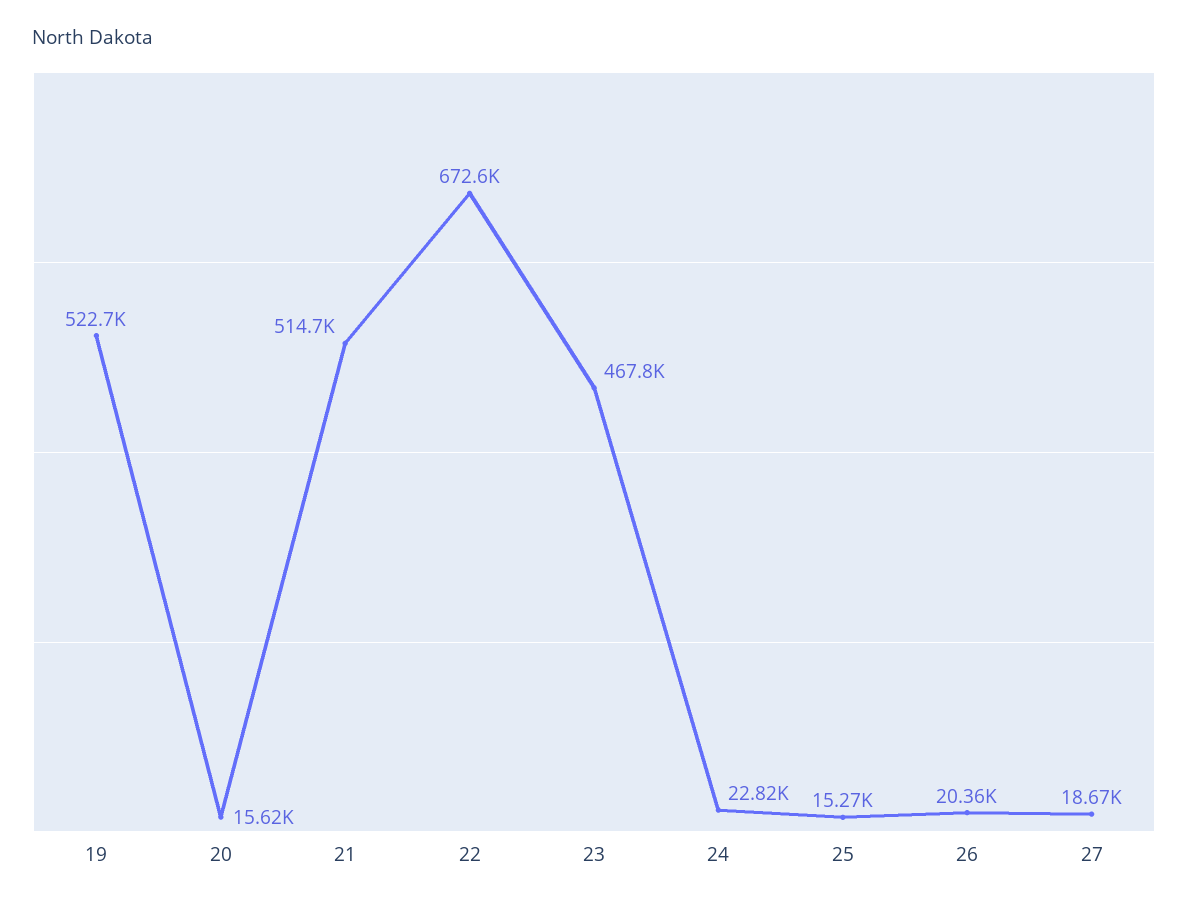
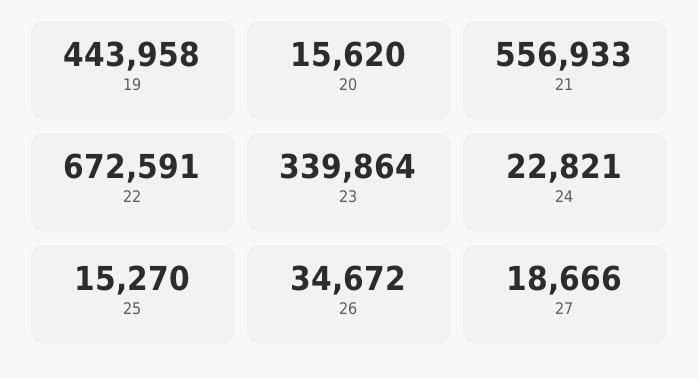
19: 522700 -> 443958
21: 514700 -> 556933
23: 467800 -> 339864
26: 20360 -> 34672

